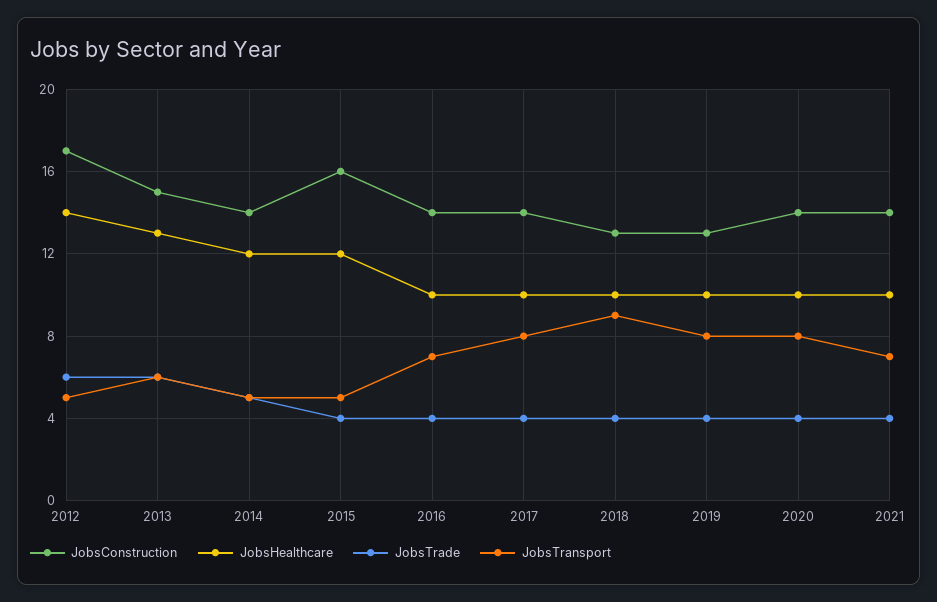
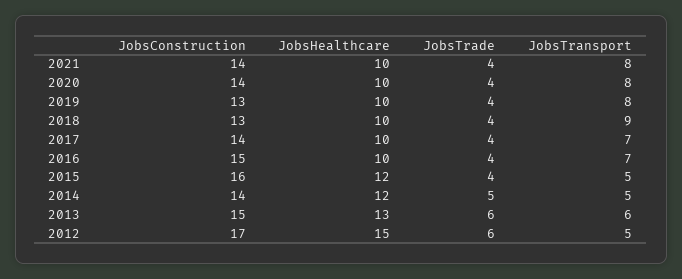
JobsHealthcare, 2012: 14 -> 15
JobsConstruction, 2016: 14 -> 15
JobsTransport, 2017: 8 -> 7
JobsTransport, 2021: 7 -> 8

